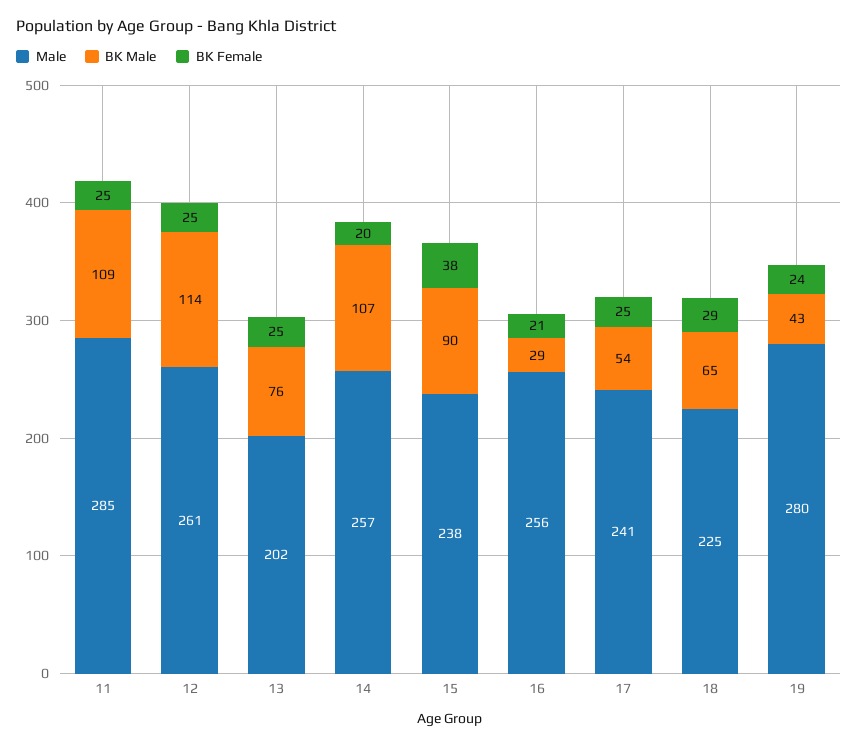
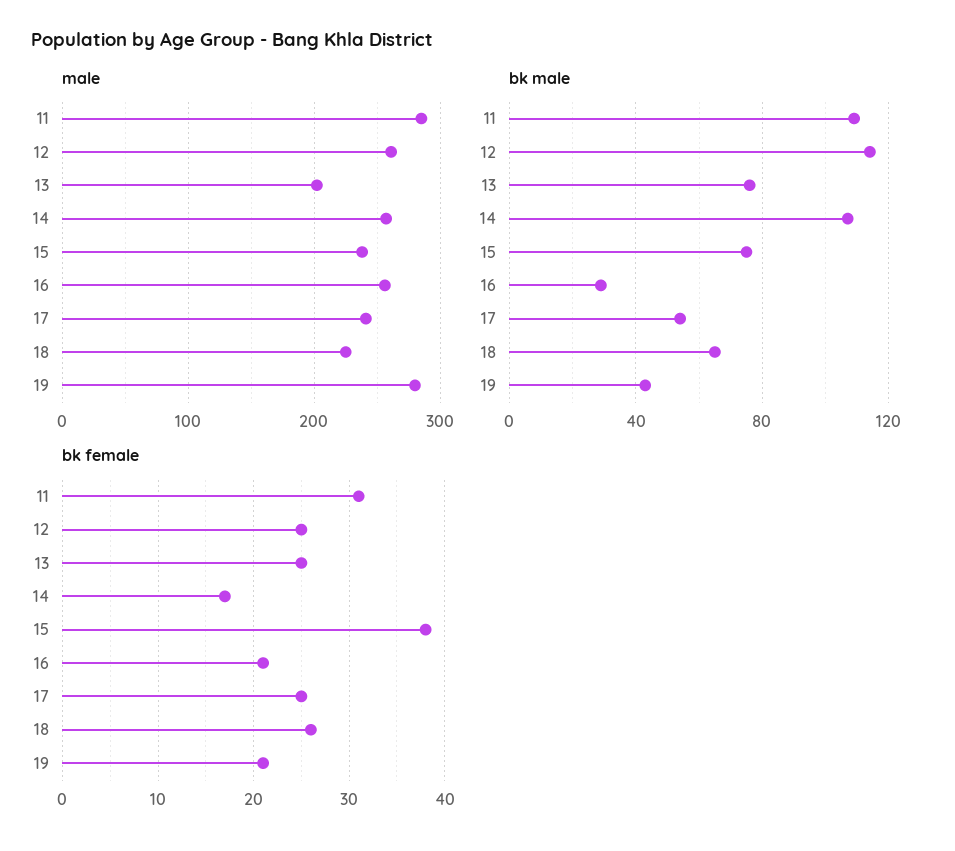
BK Female, 11: 25 -> 31
BK Female, 14: 20 -> 17
BK Male, 15: 90 -> 75
BK Female, 18: 29 -> 26
BK Female, 19: 24 -> 21

